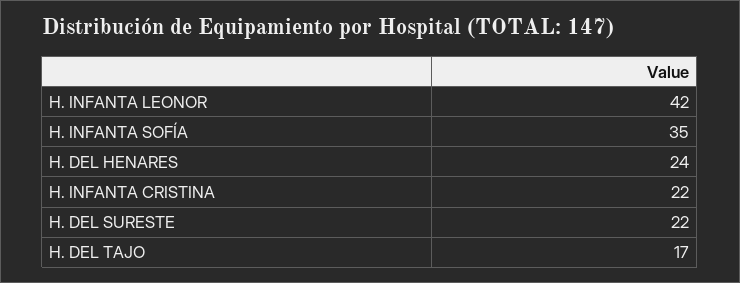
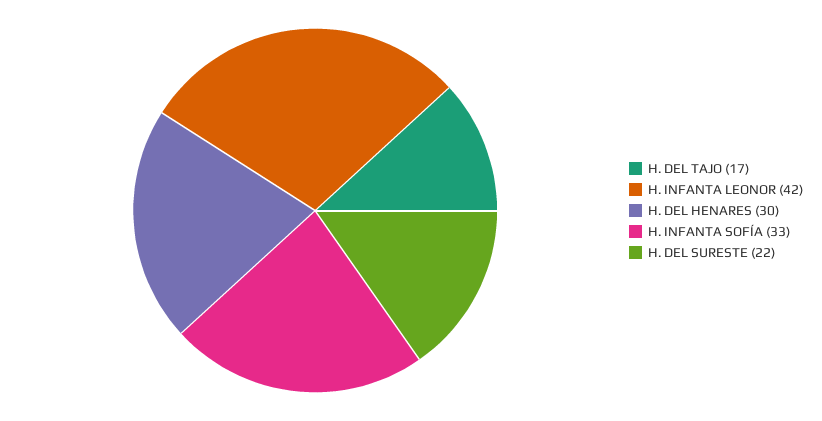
H. INFANTA SOFÍA: 35 -> 33
H. DEL HENARES: 24 -> 30
H. INFANTA CRISTINA: 22 -> none

